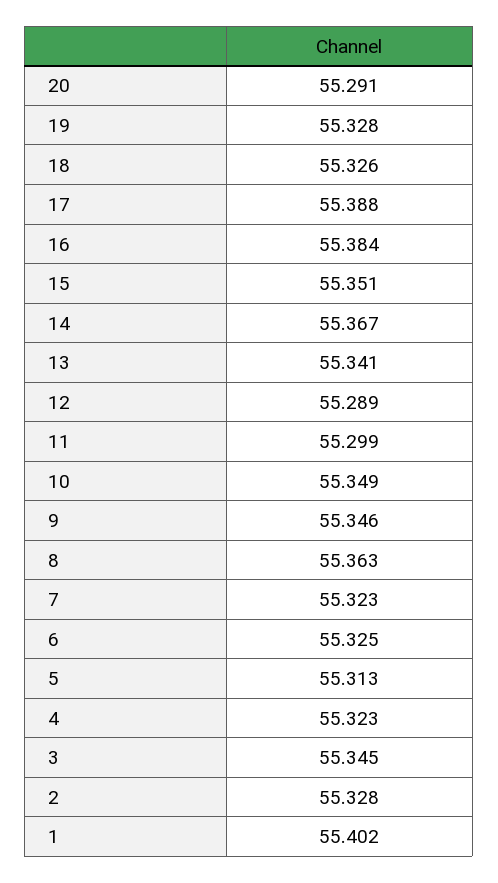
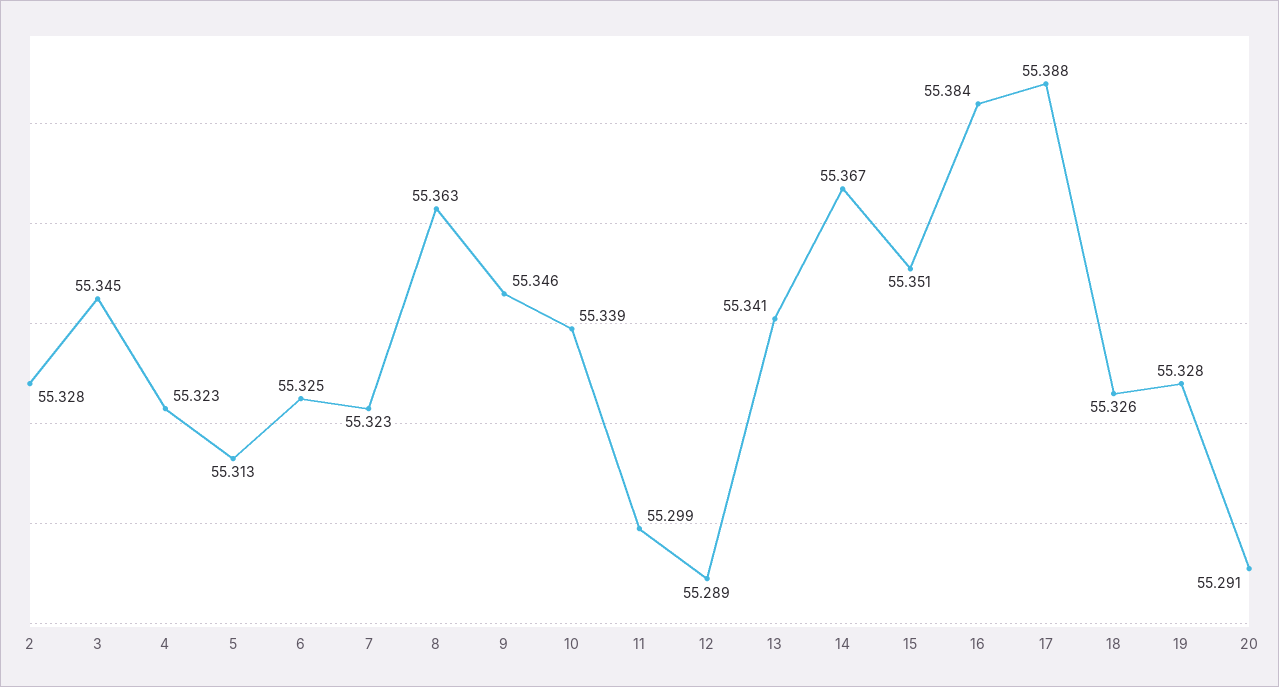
10: 55.349 -> 55.339
1: 55.402 -> none

